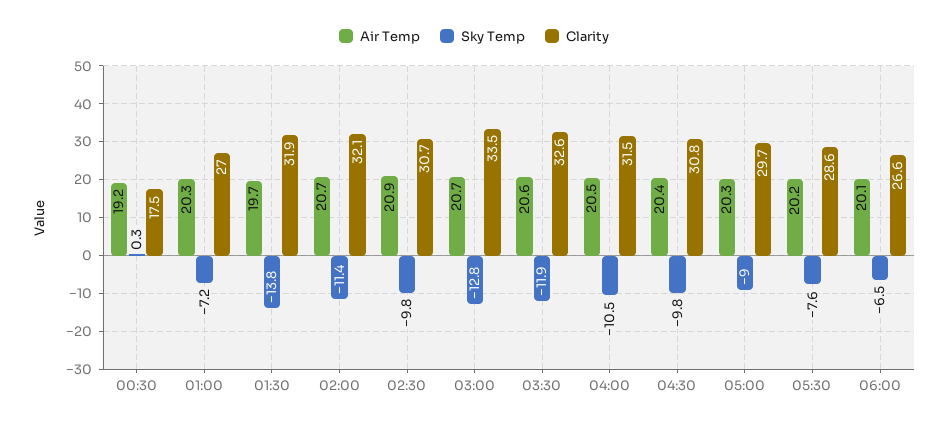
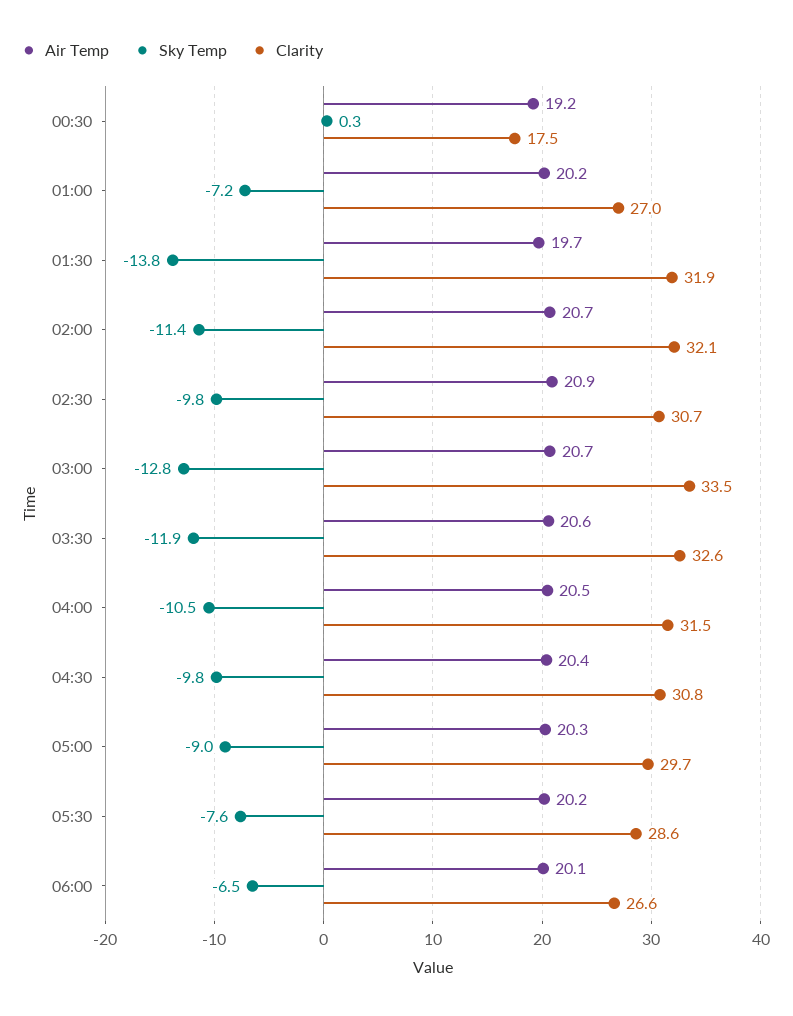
Air Temp, 01:00: 20.3 -> 20.2

